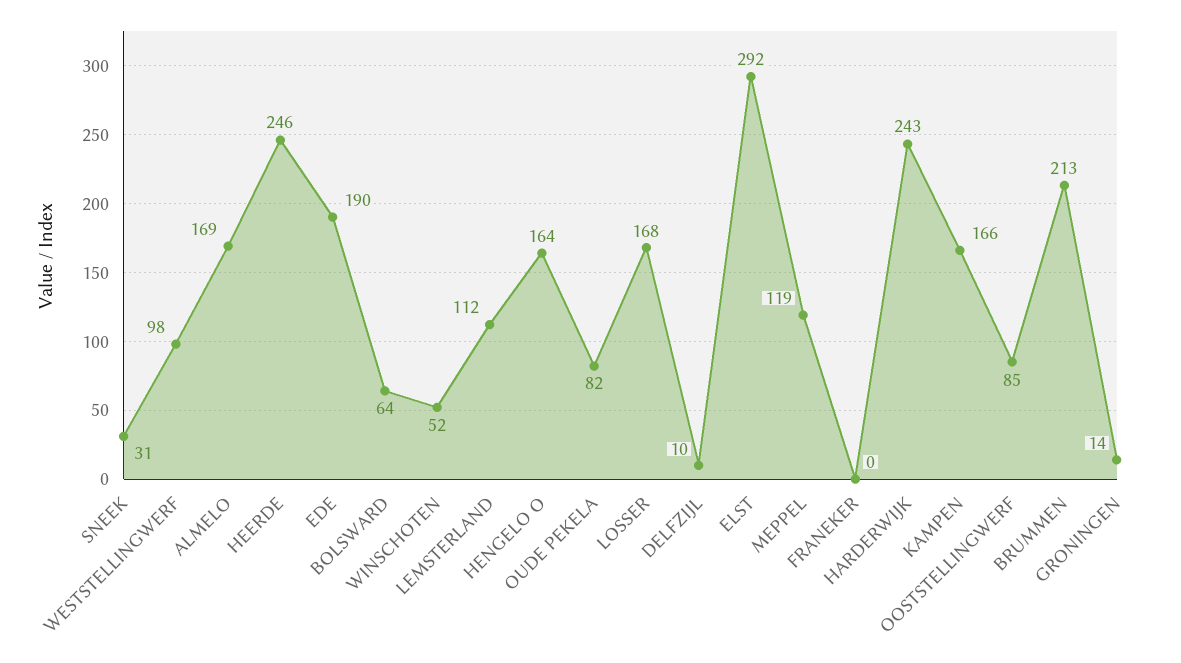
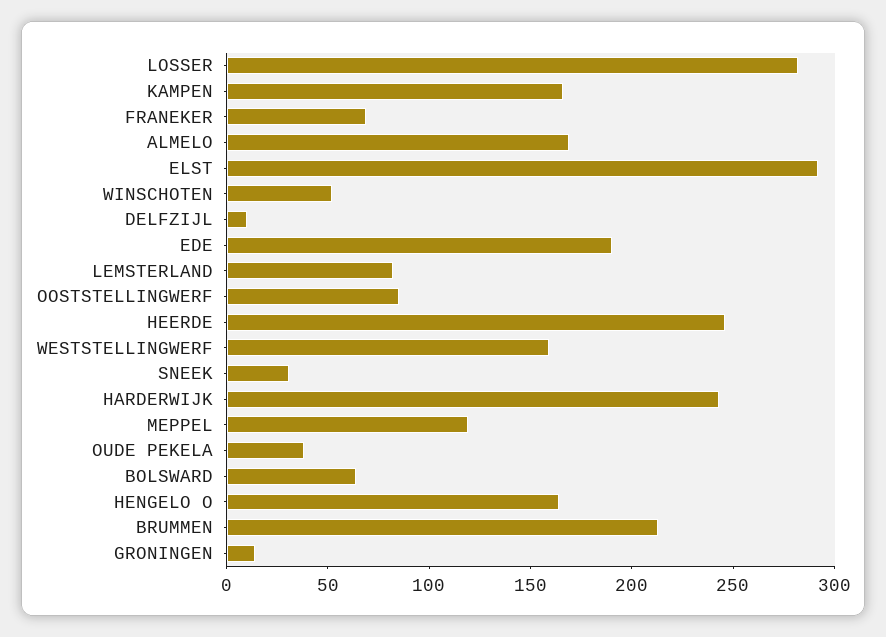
WESTSTELLINGWERF: 98 -> 160
LEMSTERLAND: 112 -> 80
OUDE PEKELA: 82 -> 40
LOSSER: 168 -> 280
FRANEKER: 0 -> 70

